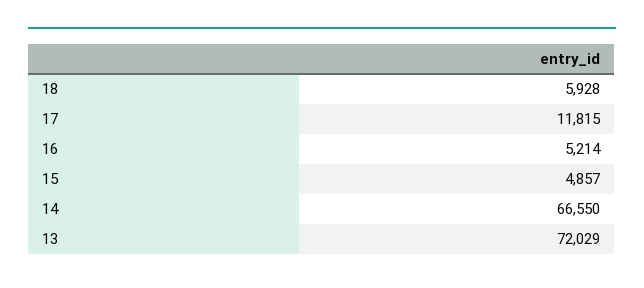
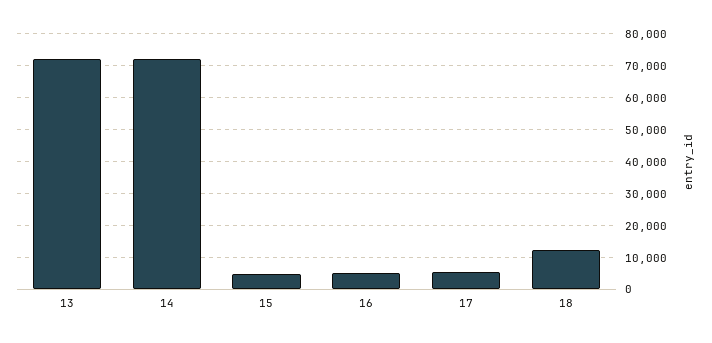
18: 5928 -> 12000
17: 11815 -> 6000
14: 66550 -> 72000

